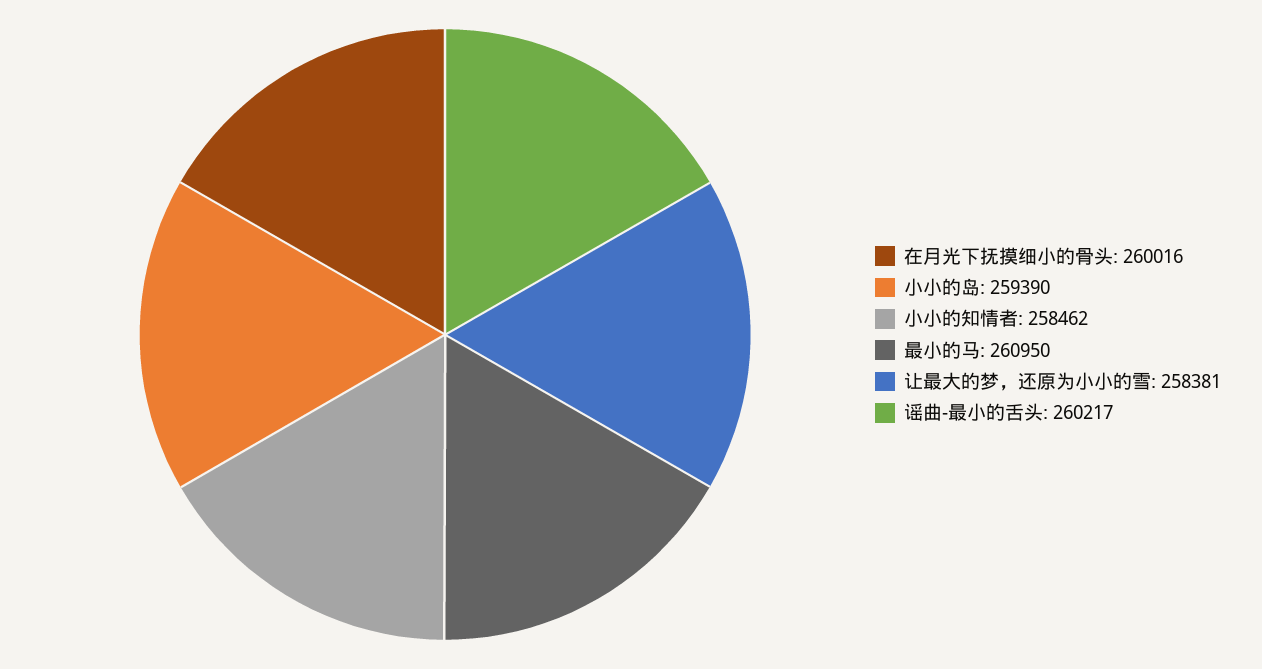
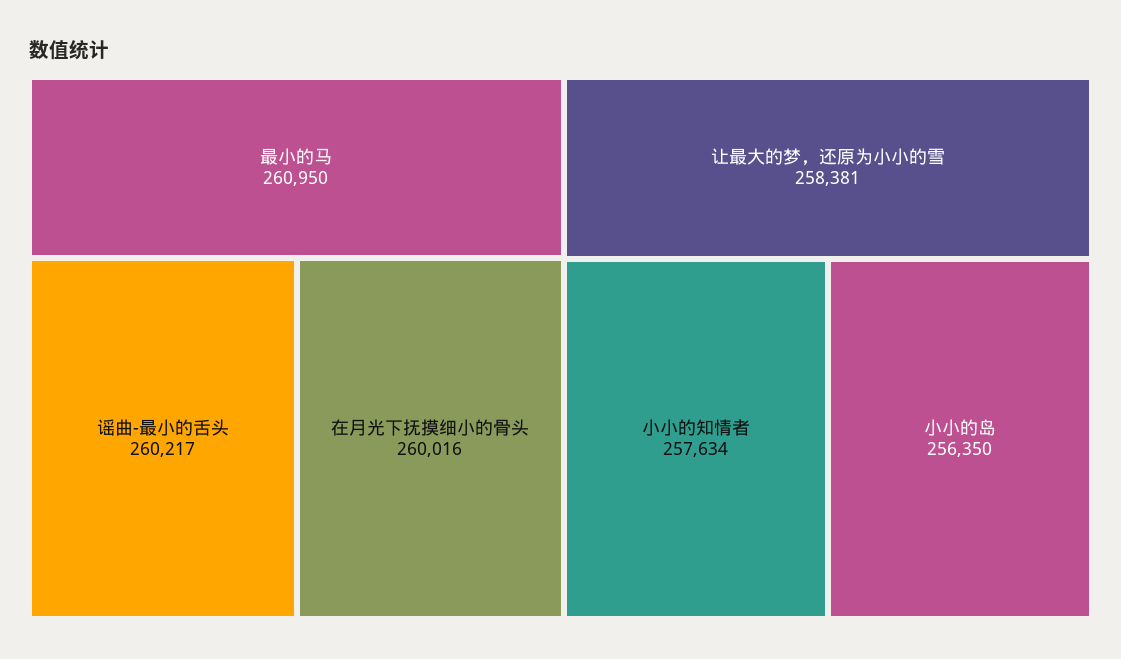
小小的岛: 259390 -> 256350
小小的知情者: 258462 -> 257634

